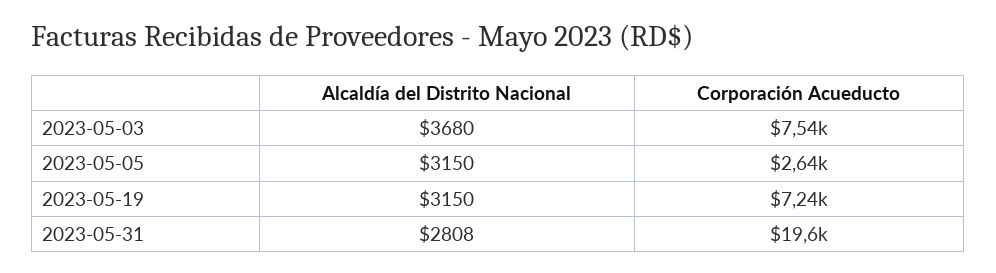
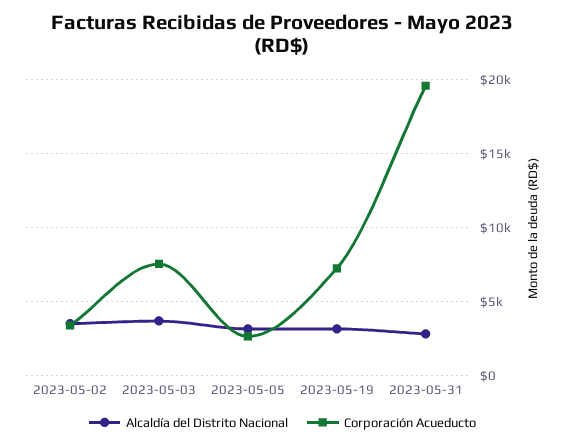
Alcaldía del Distrito Nacional, 2023-05-02: none -> 3500
Corporación Acueducto, 2023-05-02: none -> 3500

